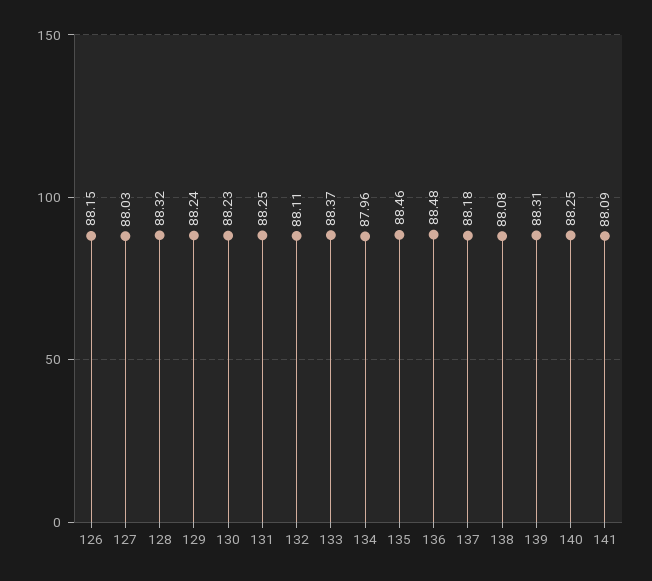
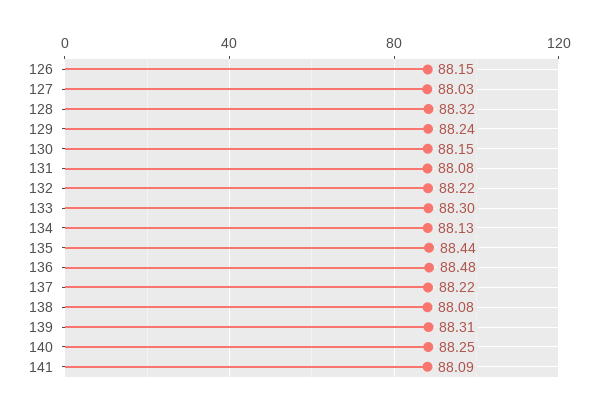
130: 88.23 -> 88.15
131: 88.25 -> 88.08
132: 88.11 -> 88.22
133: 88.37 -> 88.3
134: 87.96 -> 88.13
135: 88.46 -> 88.44
137: 88.18 -> 88.22

